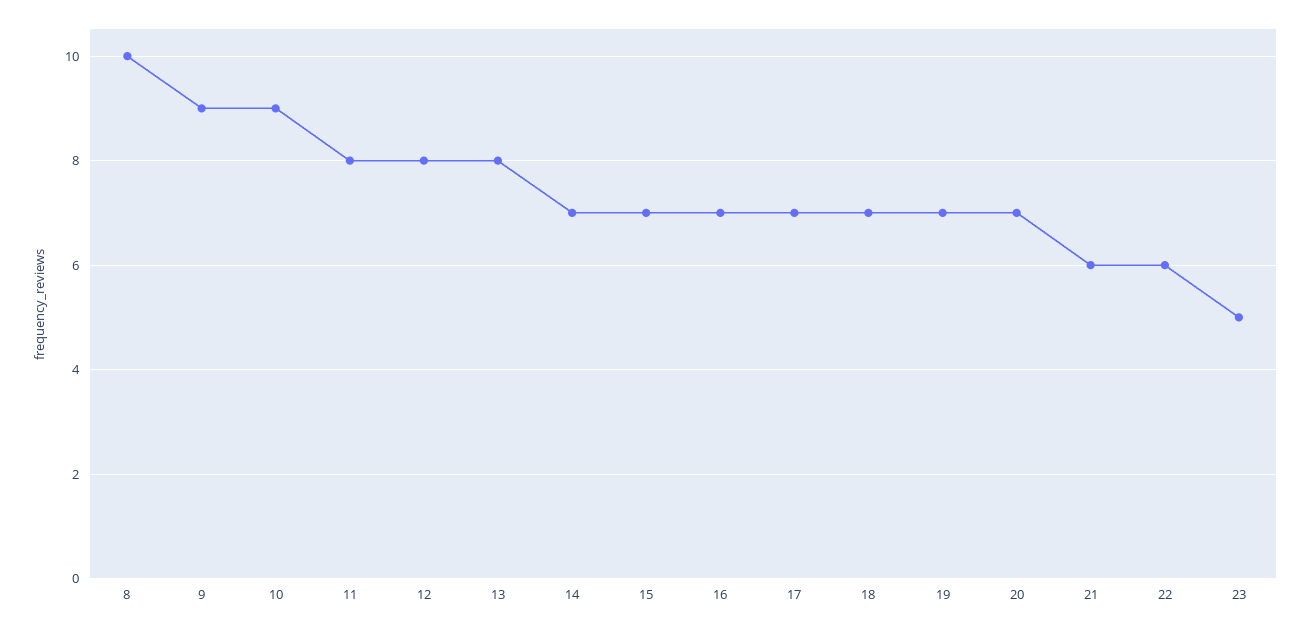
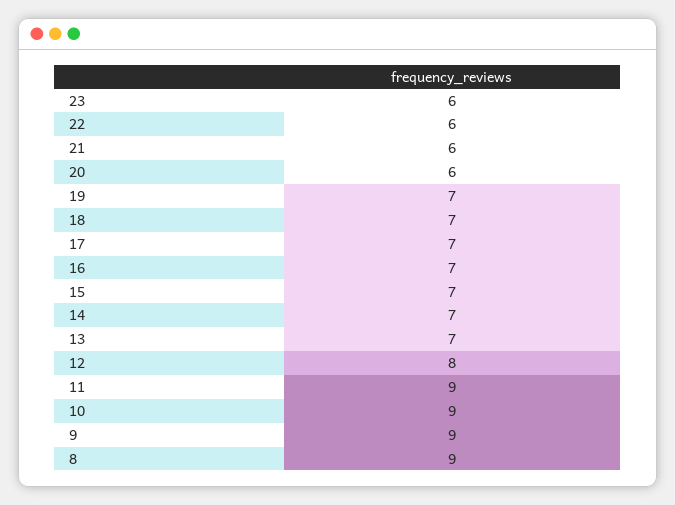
8: 10 -> 9
11: 8 -> 9
13: 8 -> 7
20: 7 -> 6
23: 5 -> 6

